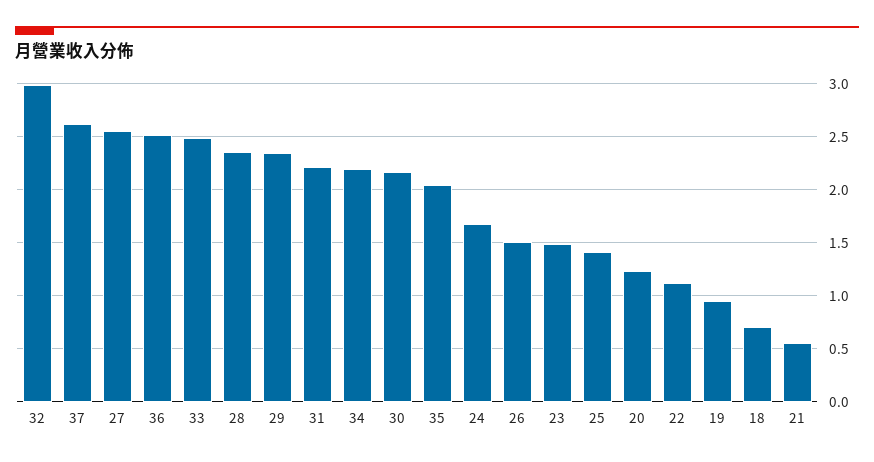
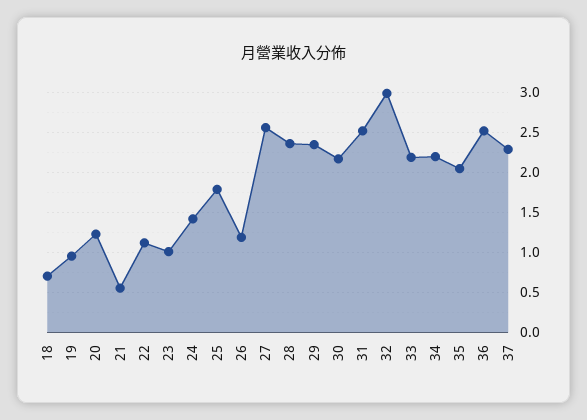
37: 2.6 -> 2.3
33: 2.5 -> 2.2
31: 2.2 -> 2.5
24: 1.7 -> 1.4
26: 1.5 -> 1.2
23: 1.5 -> 1
25: 1.4 -> 1.8

